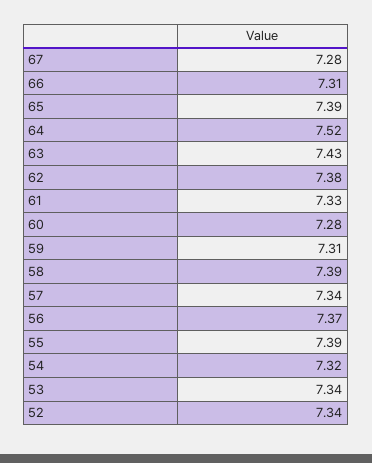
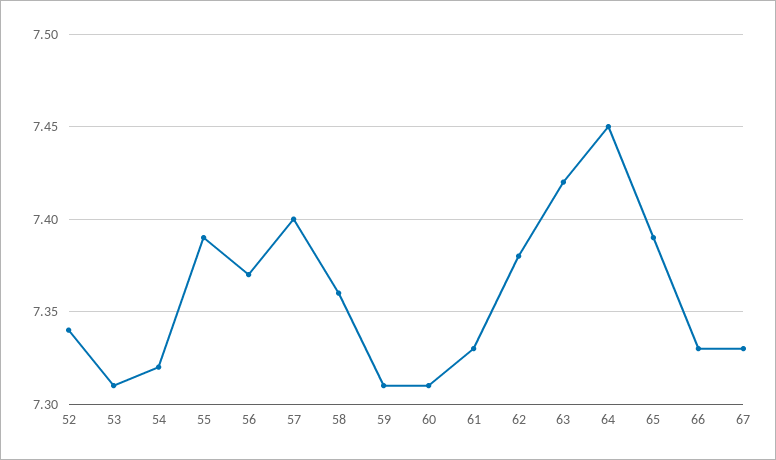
67: 7.28 -> 7.33
66: 7.31 -> 7.33
64: 7.52 -> 7.45
63: 7.43 -> 7.42
60: 7.28 -> 7.31
58: 7.39 -> 7.36
57: 7.34 -> 7.4
53: 7.34 -> 7.31

